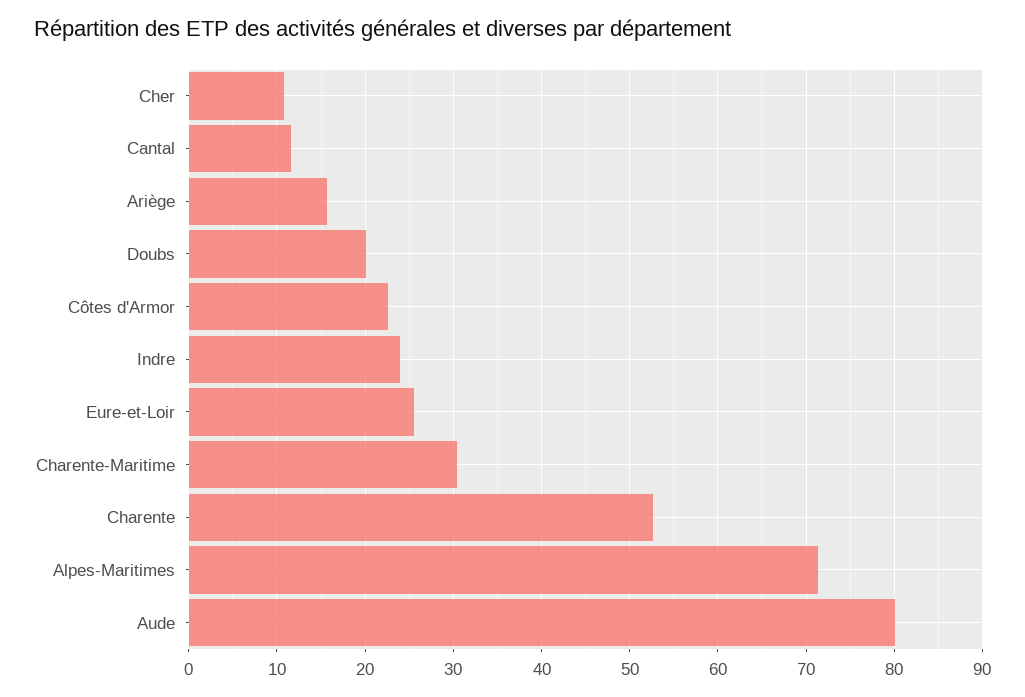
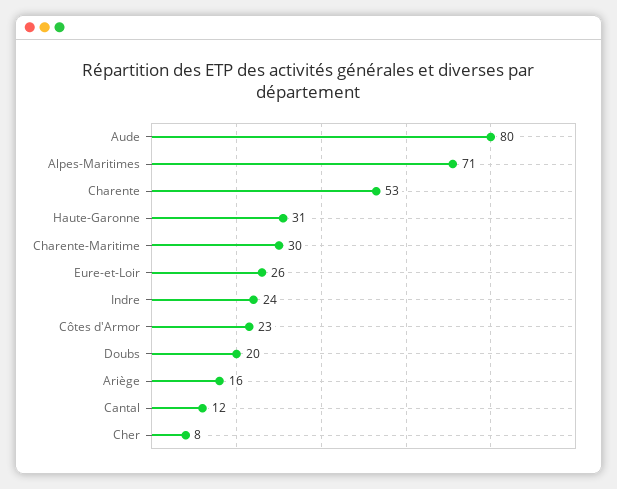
Cher: 11 -> 8
Haute-Garonne: none -> 31

